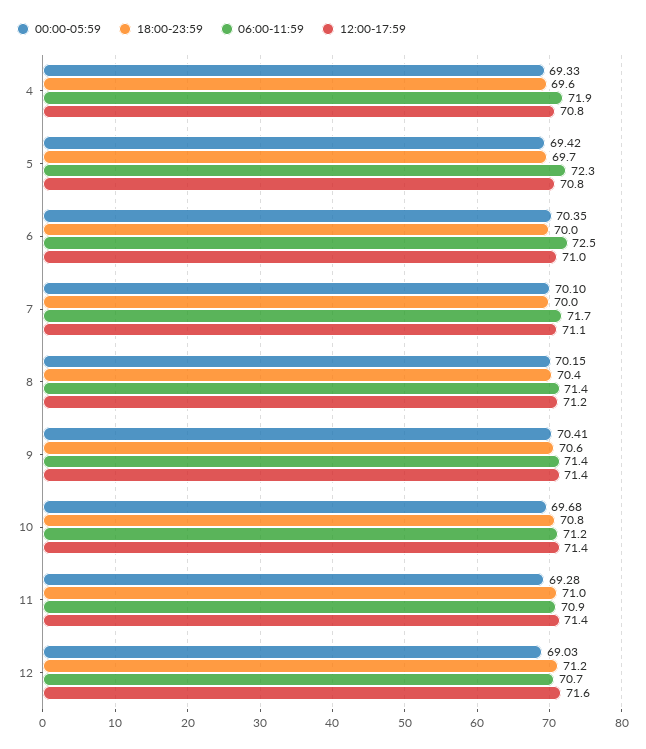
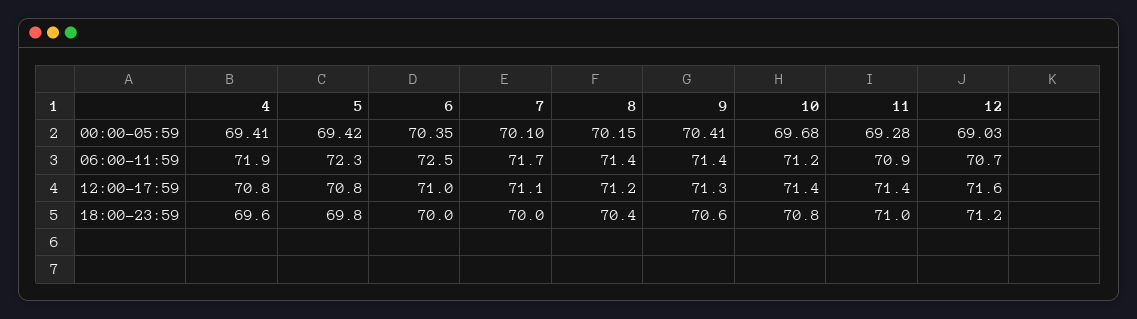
00:00-05:59, 4: 69.33 -> 69.41
18:00-23:59, 5: 69.7 -> 69.8
12:00-17:59, 9: 71.4 -> 71.3

